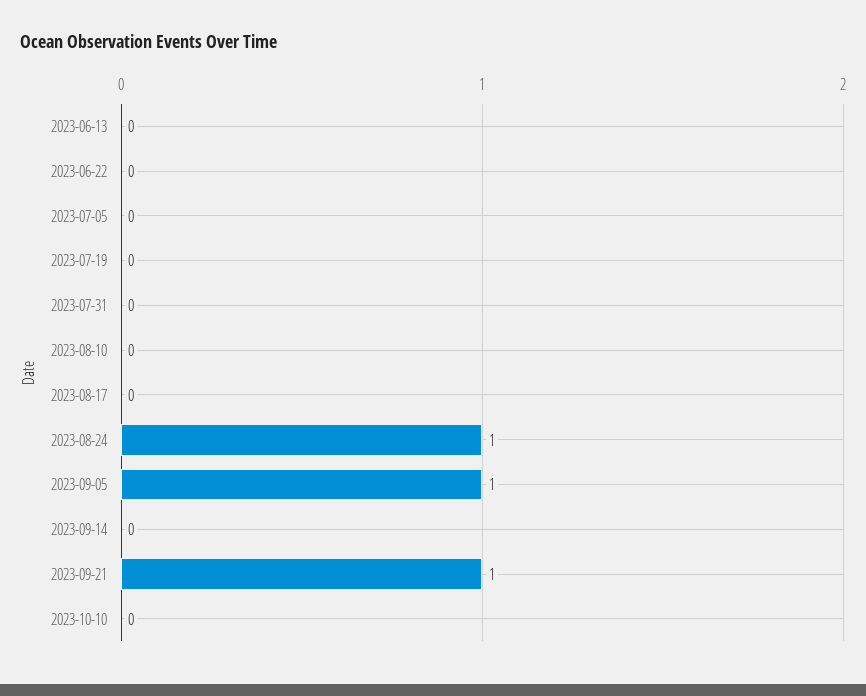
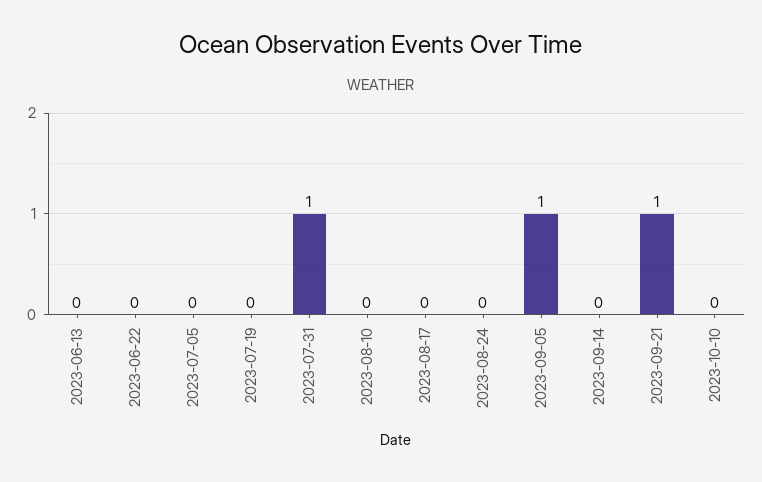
2023-07-31: 0 -> 1
2023-08-24: 1 -> 0

